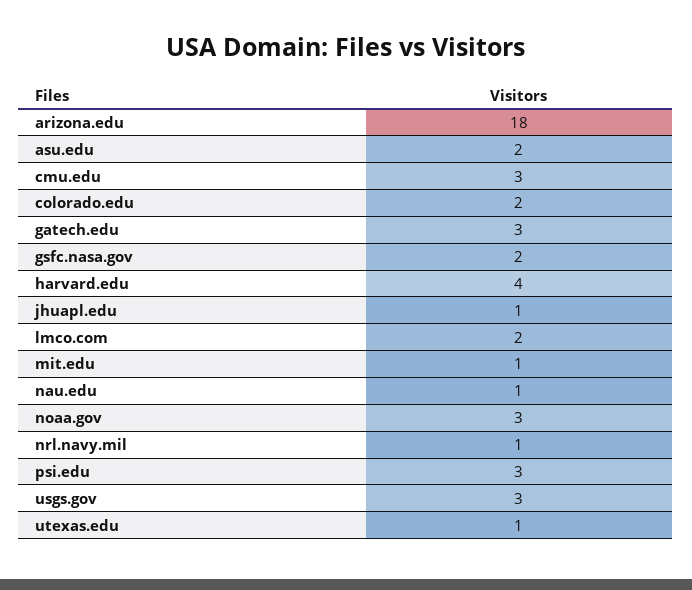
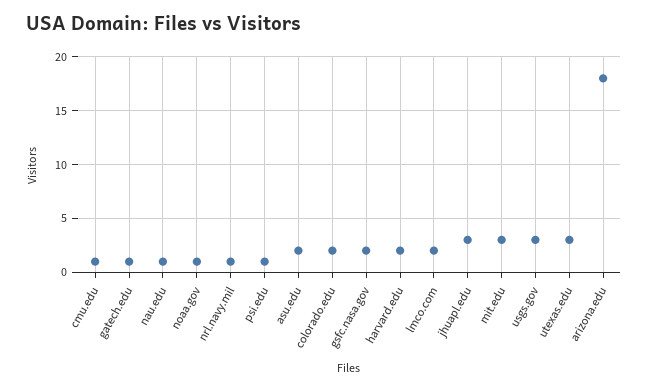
cmu.edu: 3 -> 1
gatech.edu: 3 -> 1
harvard.edu: 4 -> 2
jhuapl.edu: 1 -> 3
mit.edu: 1 -> 3
noaa.gov: 3 -> 1
psi.edu: 3 -> 1
utexas.edu: 1 -> 3

